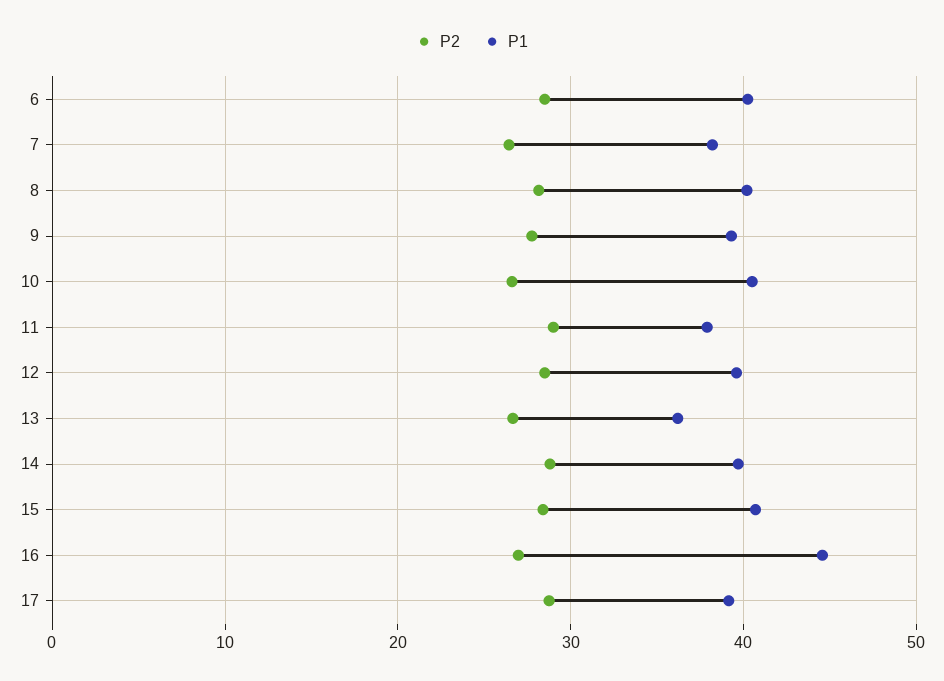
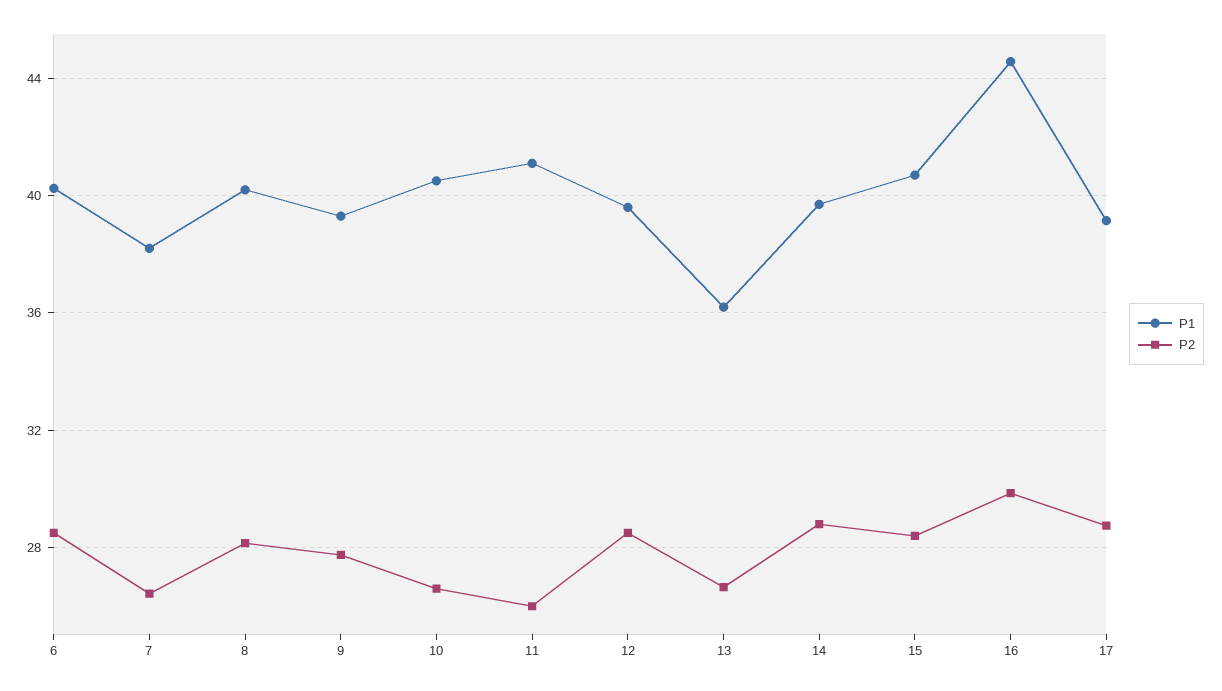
P2, 11: 29 -> 26
P1, 11: 38 -> 41
P2, 16: 27 -> 30

